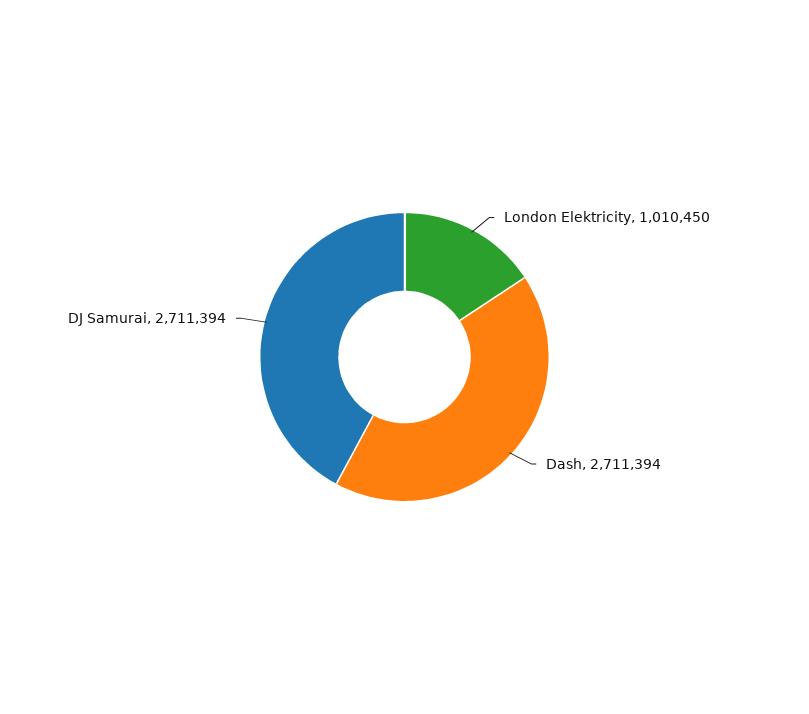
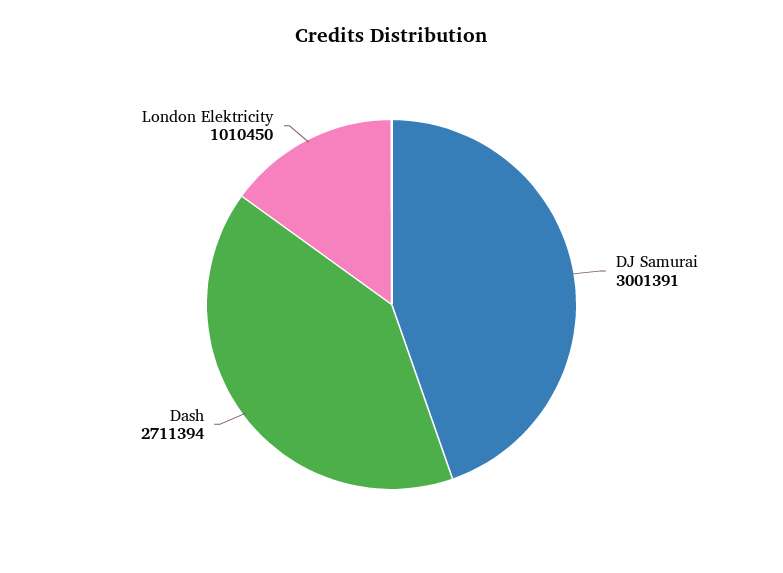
DJ Samurai: 2711394 -> 3001391

